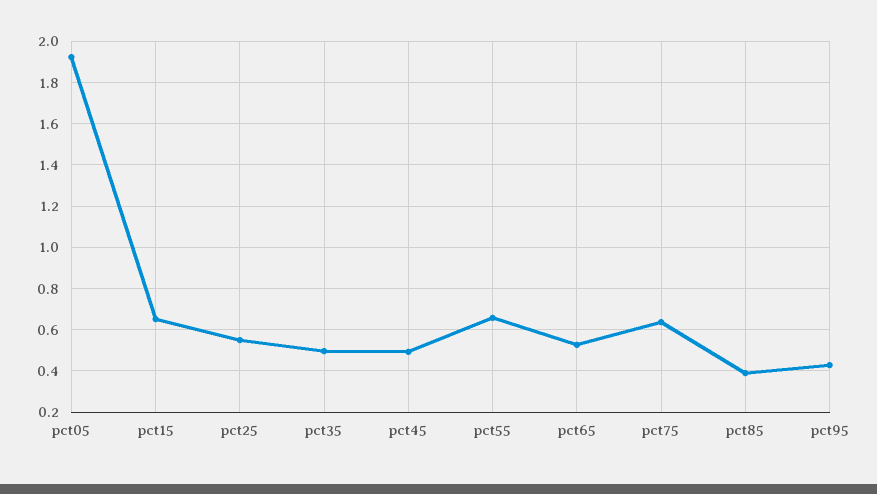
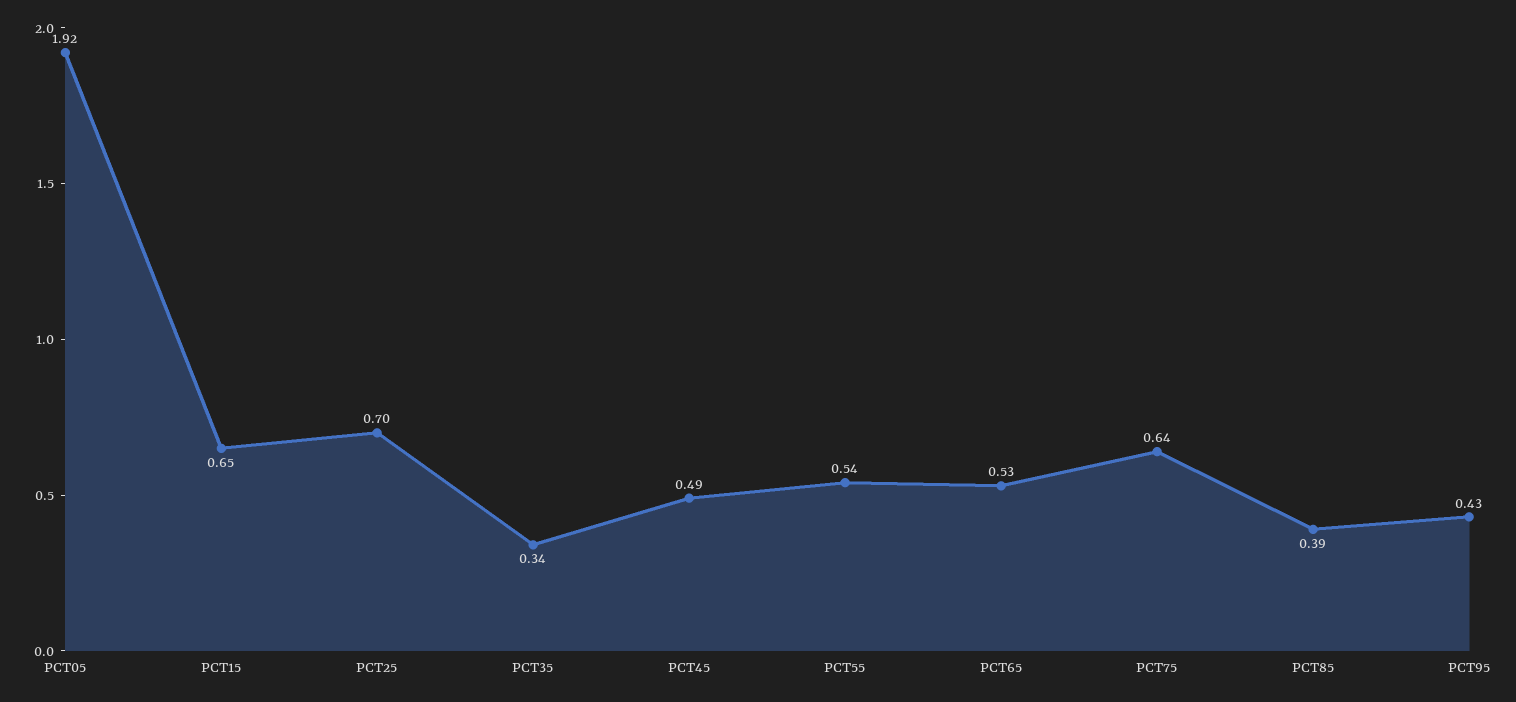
pct25: 0.55 -> 0.7
pct35: 0.5 -> 0.34
pct55: 0.65 -> 0.54

